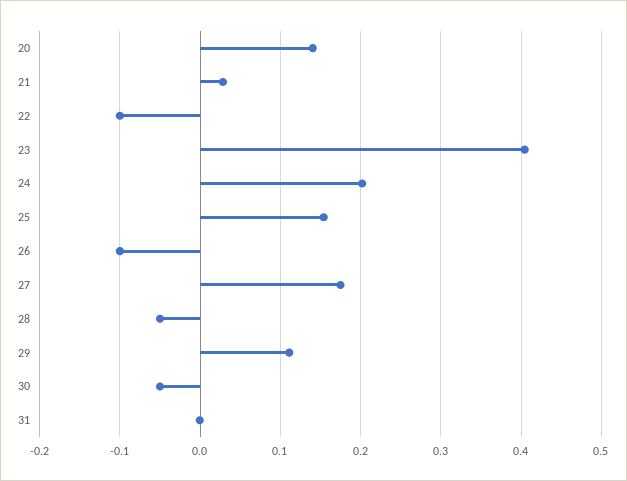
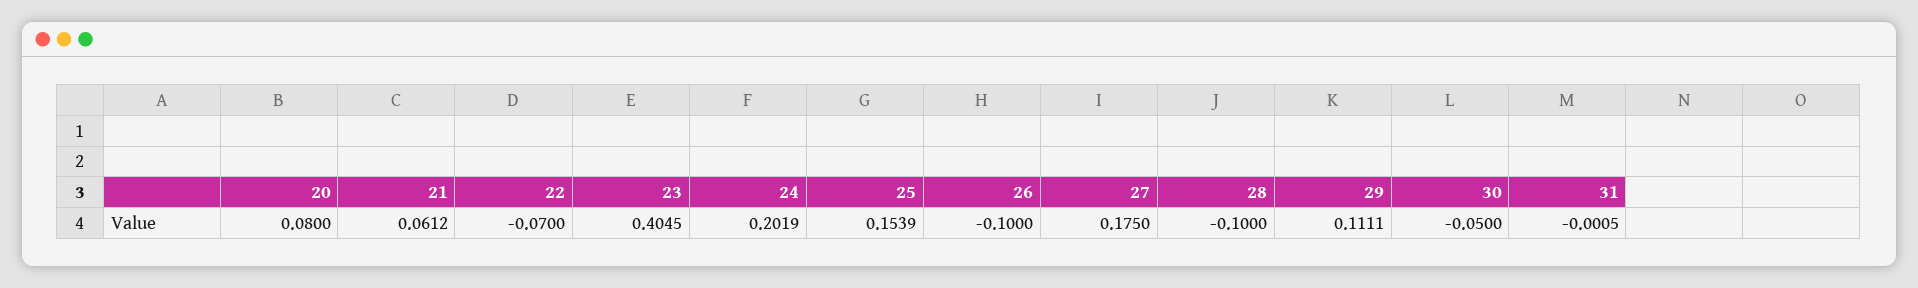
20: 0.14 -> 0.08
21: 0.03 -> 0.0612
22: -0.1 -> -0.07
28: -0.05 -> -0.1

